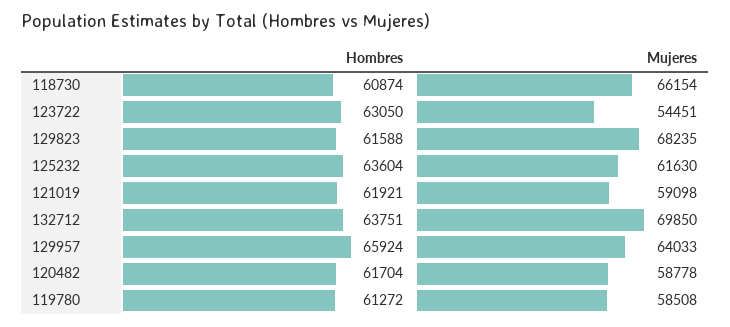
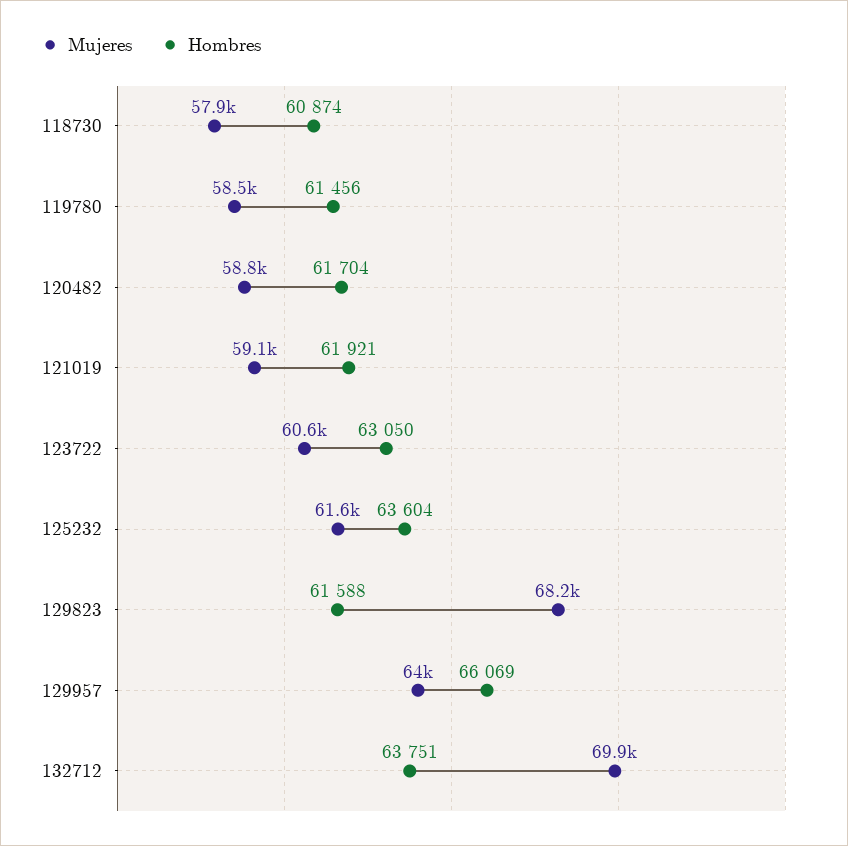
Mujeres, 118730: 66154 -> 57900
Mujeres, 123722: 54451 -> 60600
Hombres, 129957: 65924 -> 66069
Hombres, 119780: 61272 -> 61456

